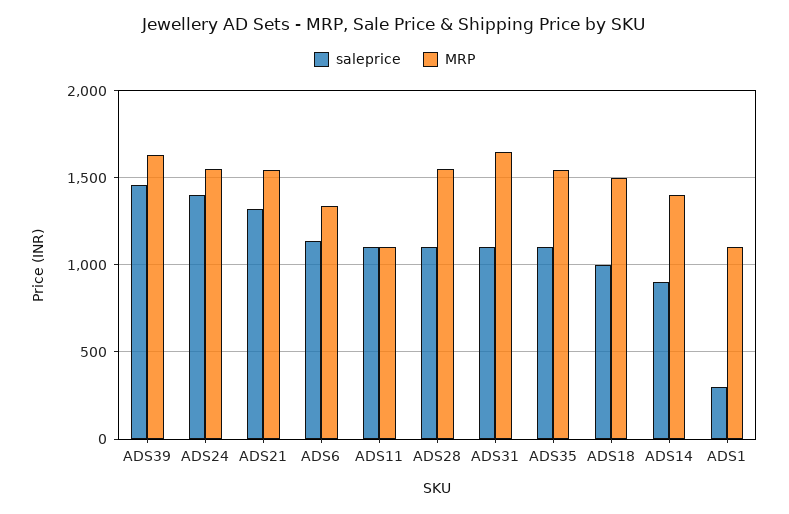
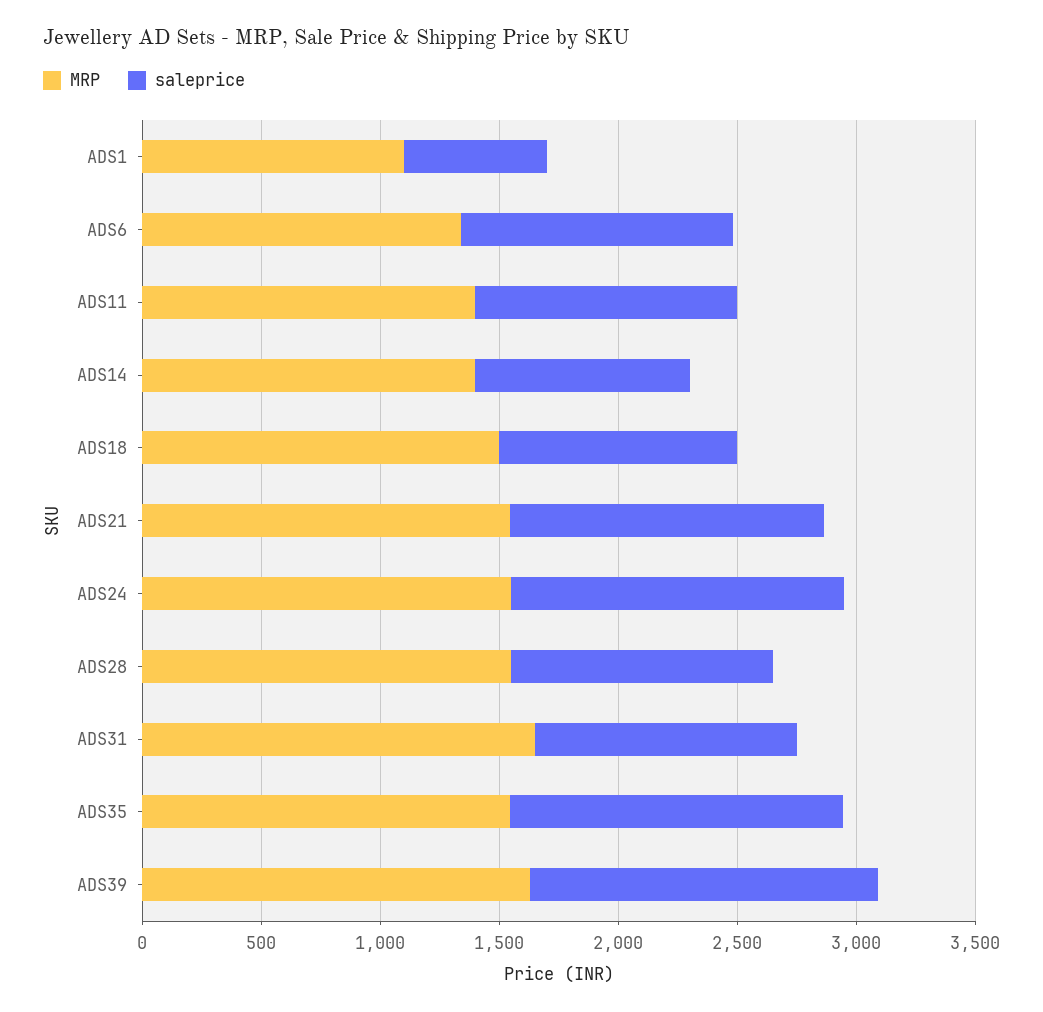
MRP, ADS11: 1100 -> 1400
saleprice, ADS35: 1100 -> 1400
saleprice, ADS1: 300 -> 600

